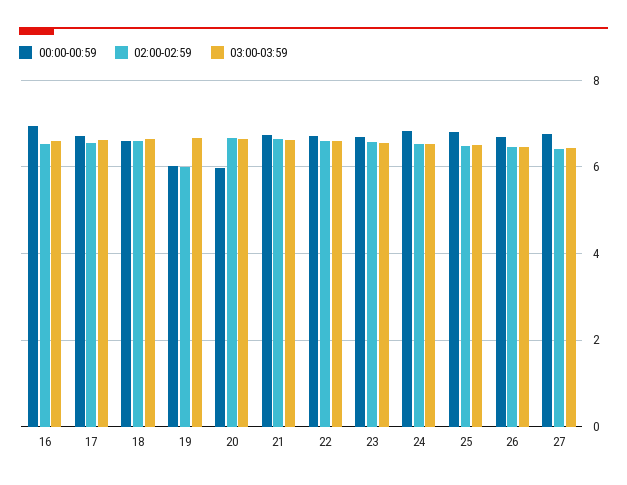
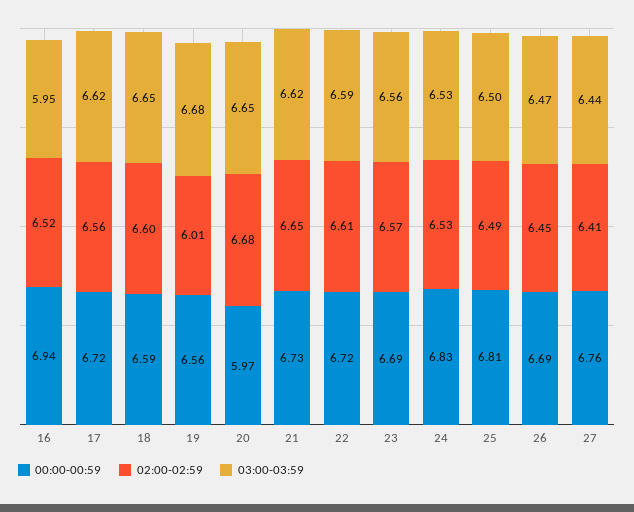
03:00-03:59, 16: 6.6 -> 5.95
00:00-00:59, 19: 6 -> 6.56

